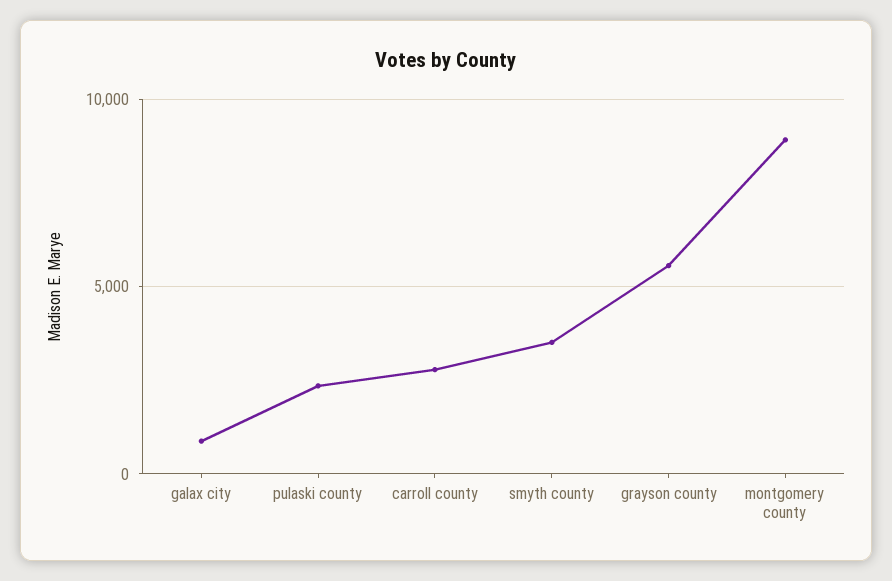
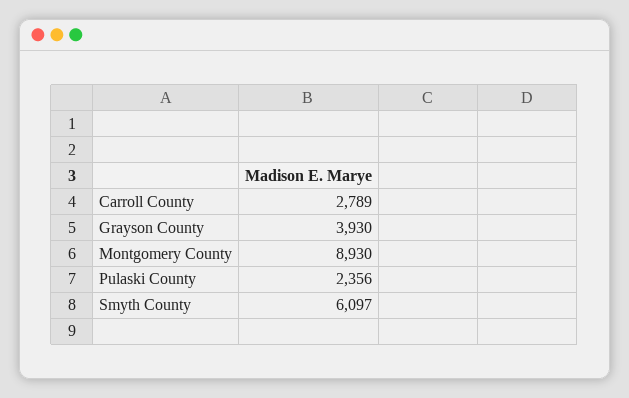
galax city: 1000 -> none
smyth county: 3500 -> 6097
grayson county: 5500 -> 3930

